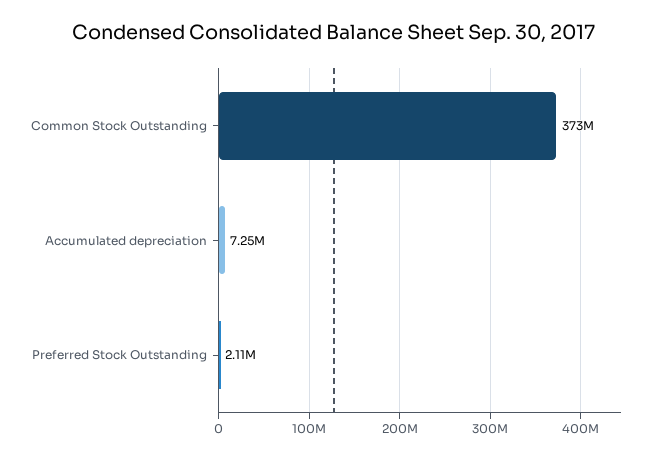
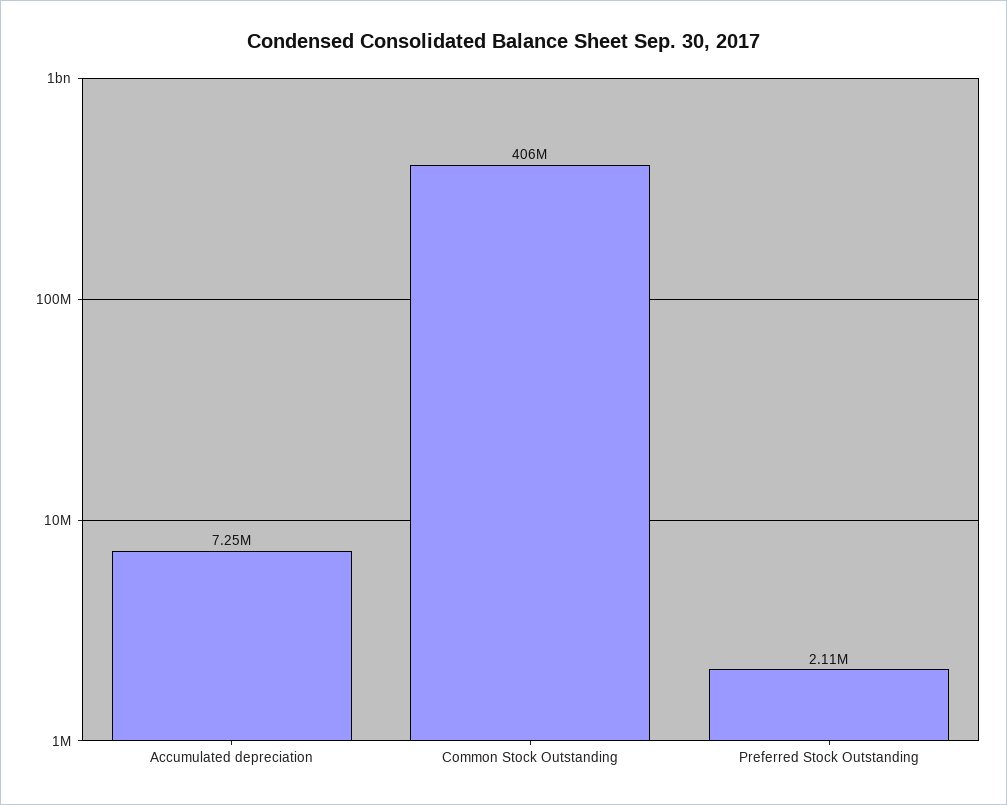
Common Stock Outstanding: 373000000 -> 406000000

